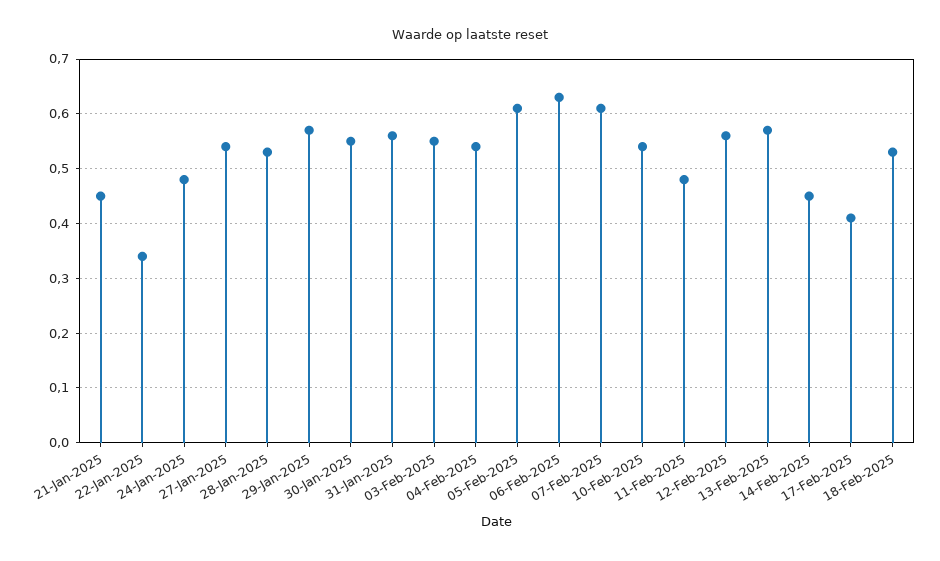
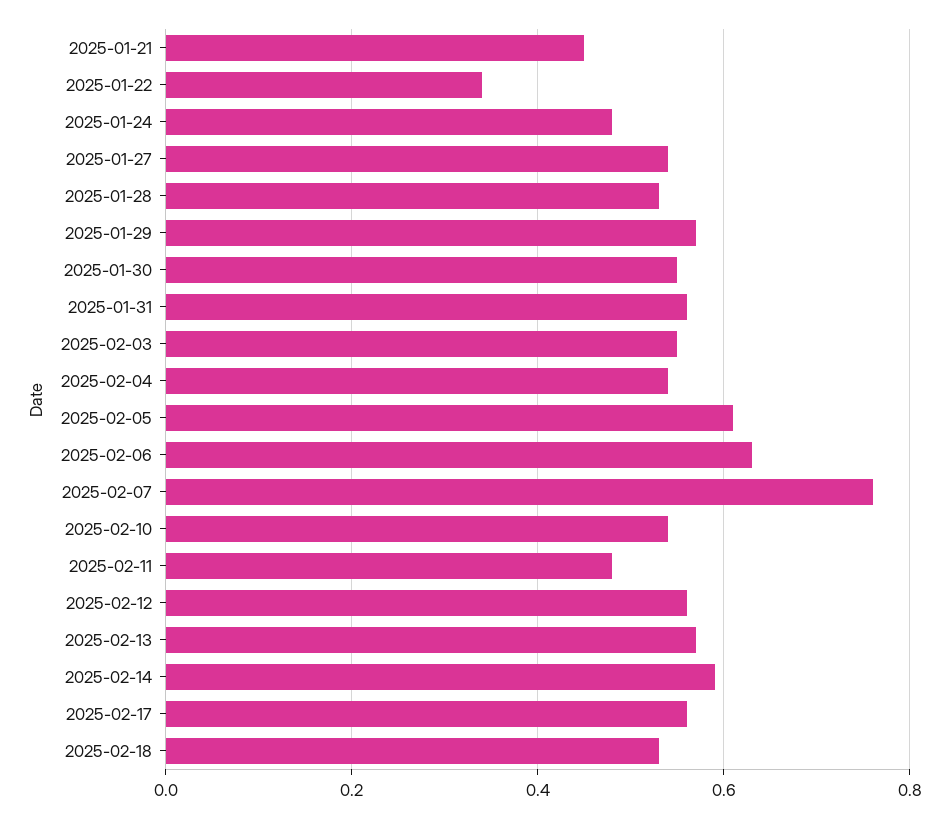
07-Feb-2025: 0.6 -> 0.75
14-Feb-2025: 0.45 -> 0.6
17-Feb-2025: 0.4 -> 0.55

